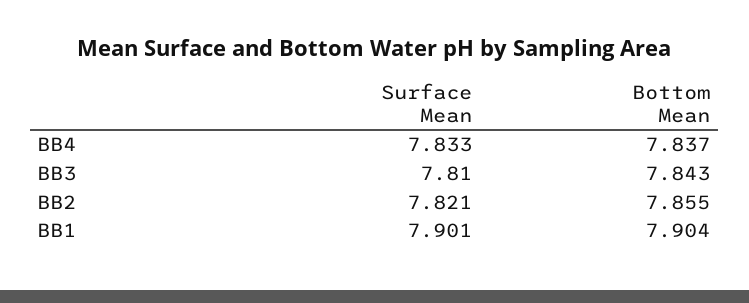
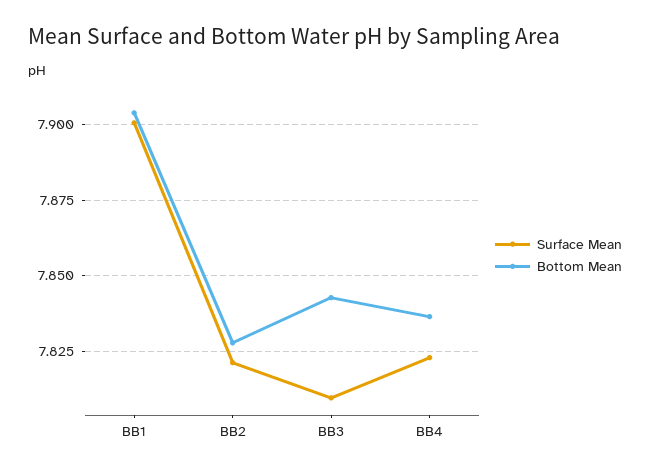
Surface Mean, BB4: 7.833 -> 7.8225
Bottom Mean, BB2: 7.855 -> 7.8275

